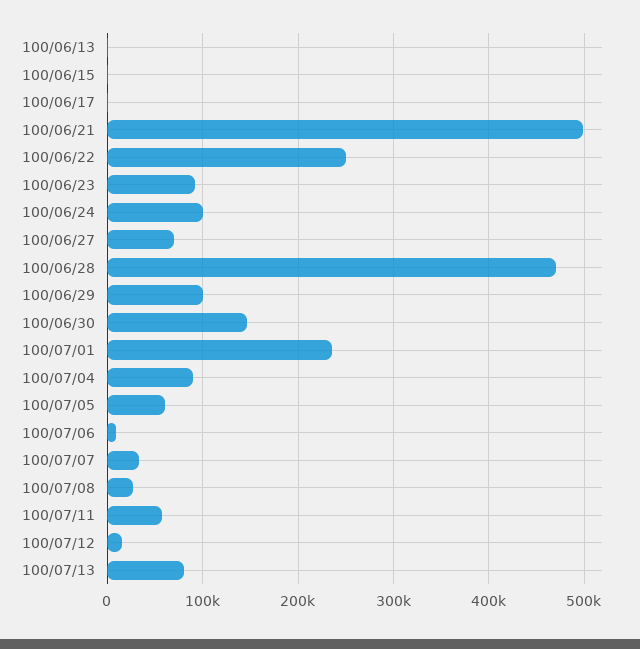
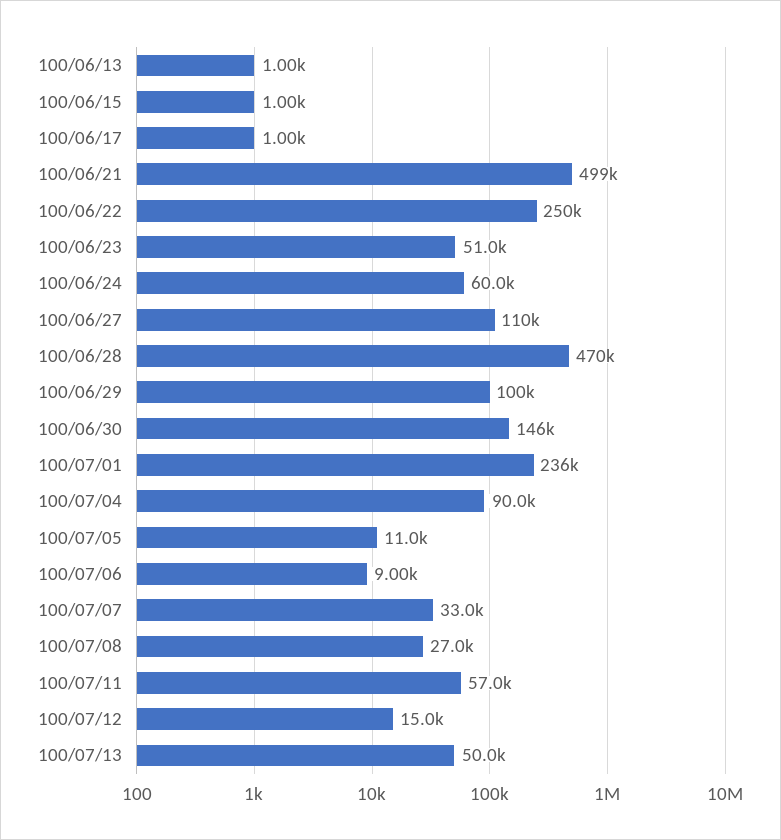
100/06/23: 90000 -> 51000
100/06/24: 100000 -> 60000
100/06/27: 70000 -> 110000
100/07/05: 60000 -> 11000
100/07/13: 80000 -> 50000

